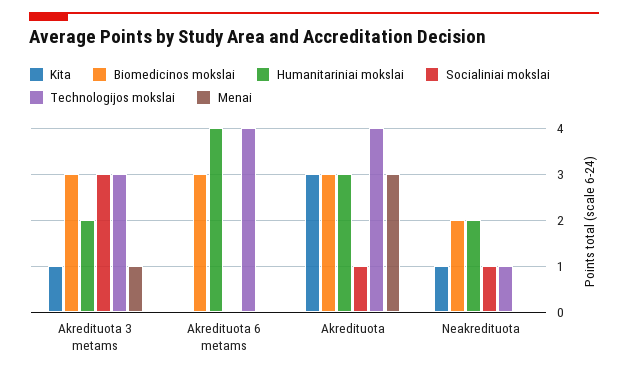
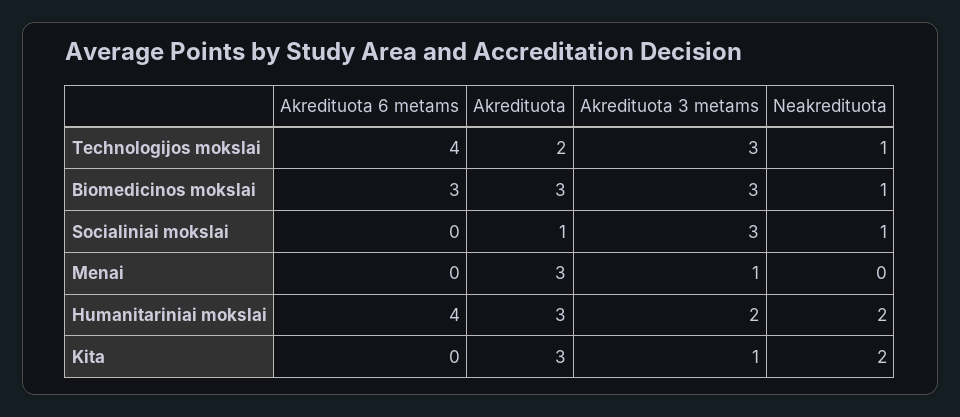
Technologijos mokslai, Akredituota: 4 -> 2
Kita, Neakredituota: 1 -> 2
Biomedicinos mokslai, Neakredituota: 2 -> 1

